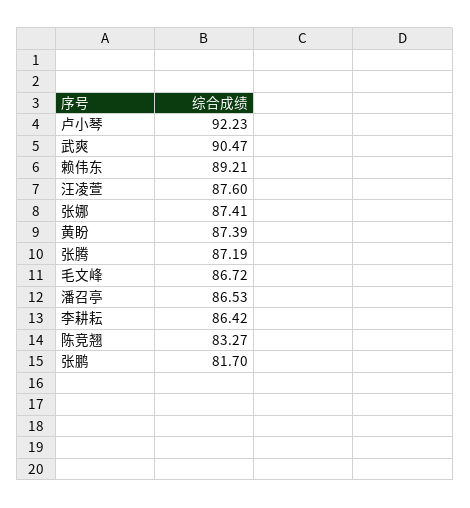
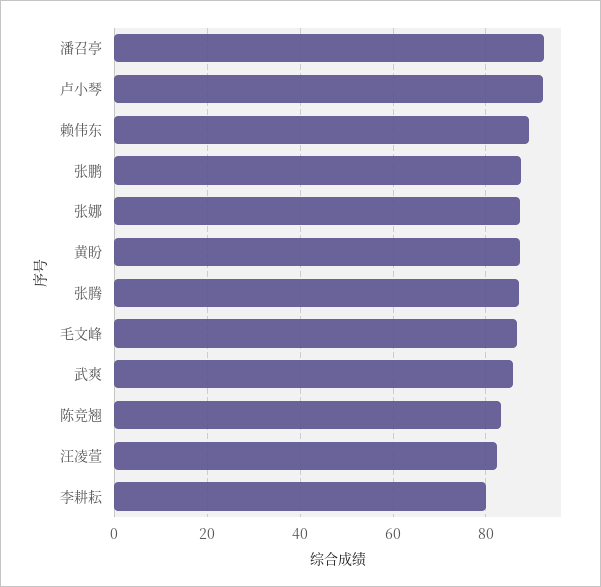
武爽: 90.47 -> 86
汪凌萱: 87.6 -> 82
潘召亭: 86.53 -> 92
李耕耘: 86.42 -> 80
张鹏: 81.7 -> 88

